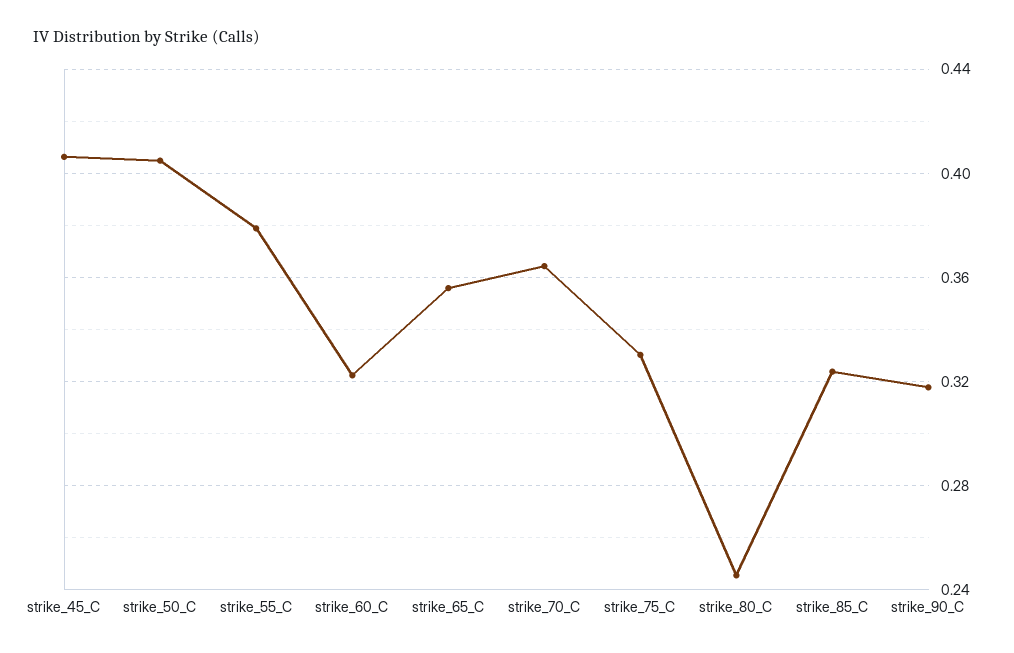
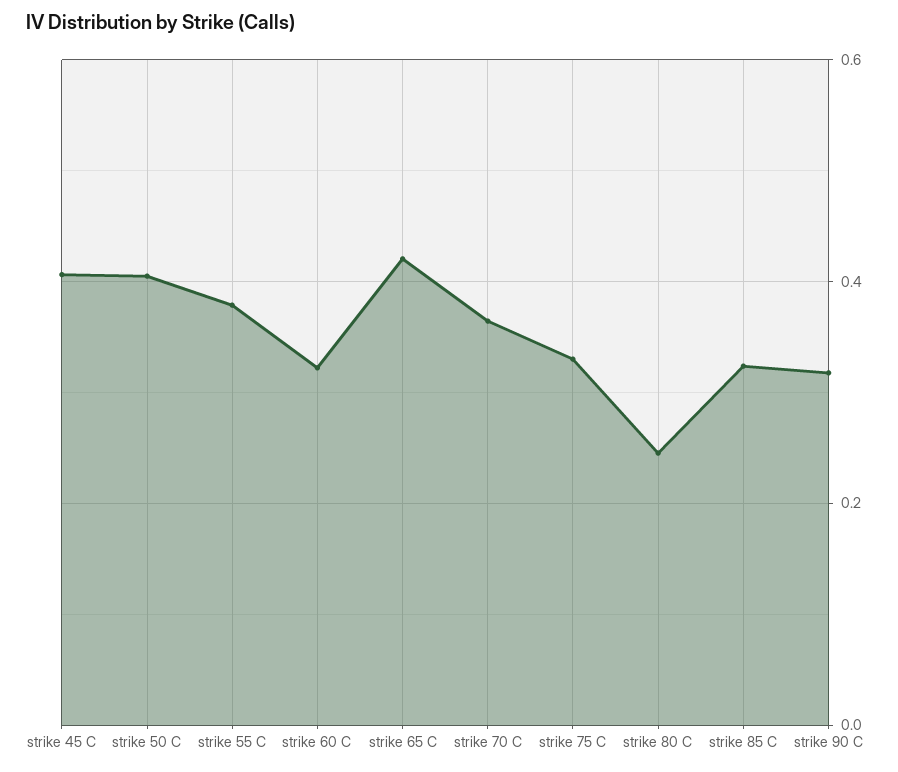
strike_65_C: 0.355 -> 0.42

